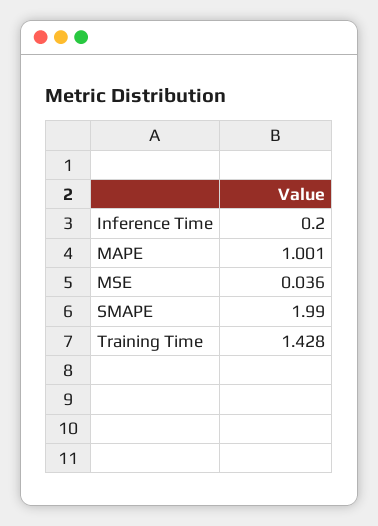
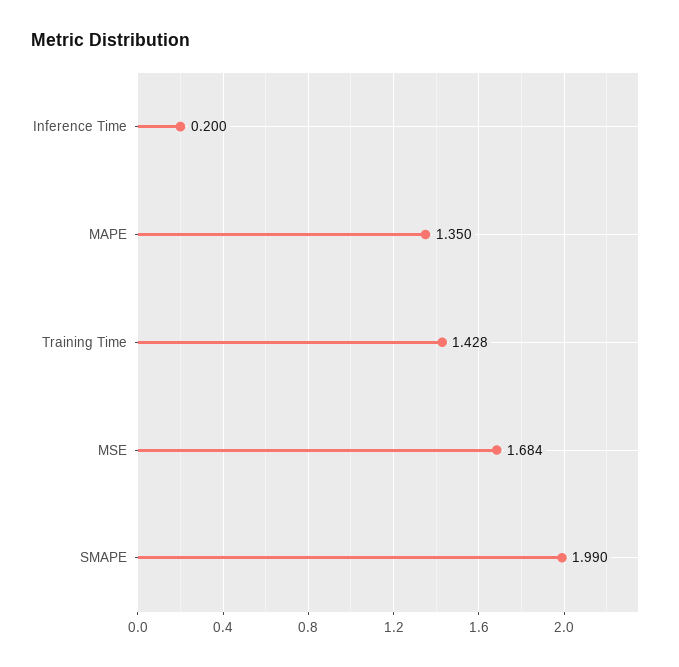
MAPE: 1.001 -> 1.35
MSE: 0.036 -> 1.684

